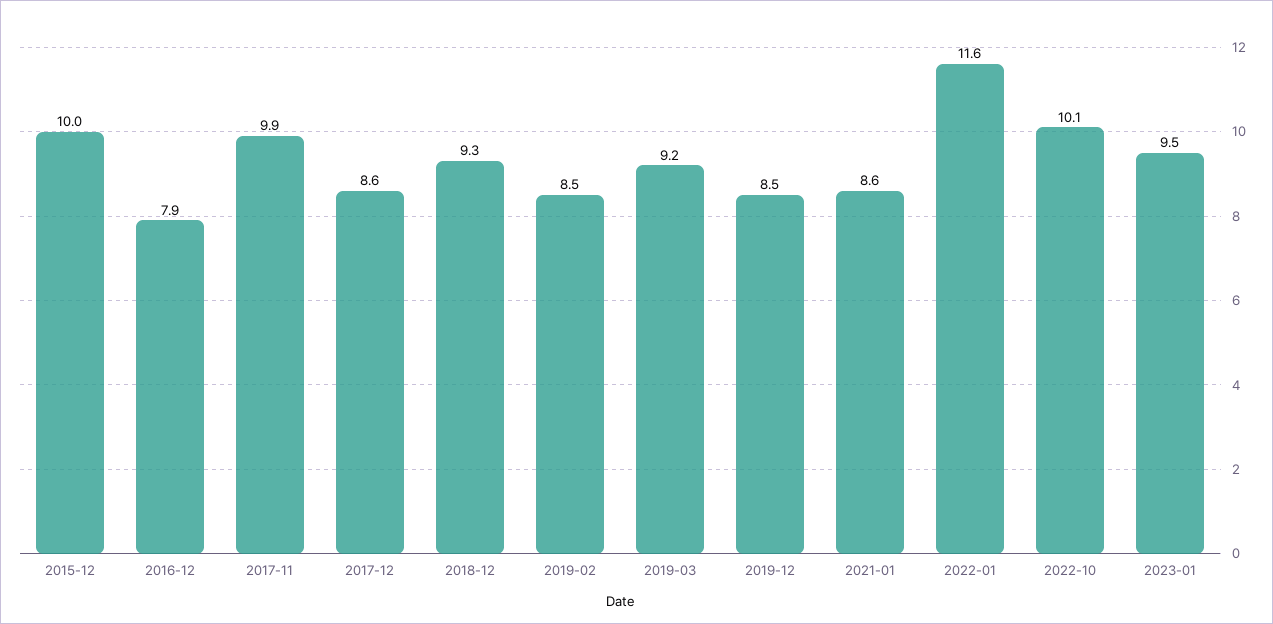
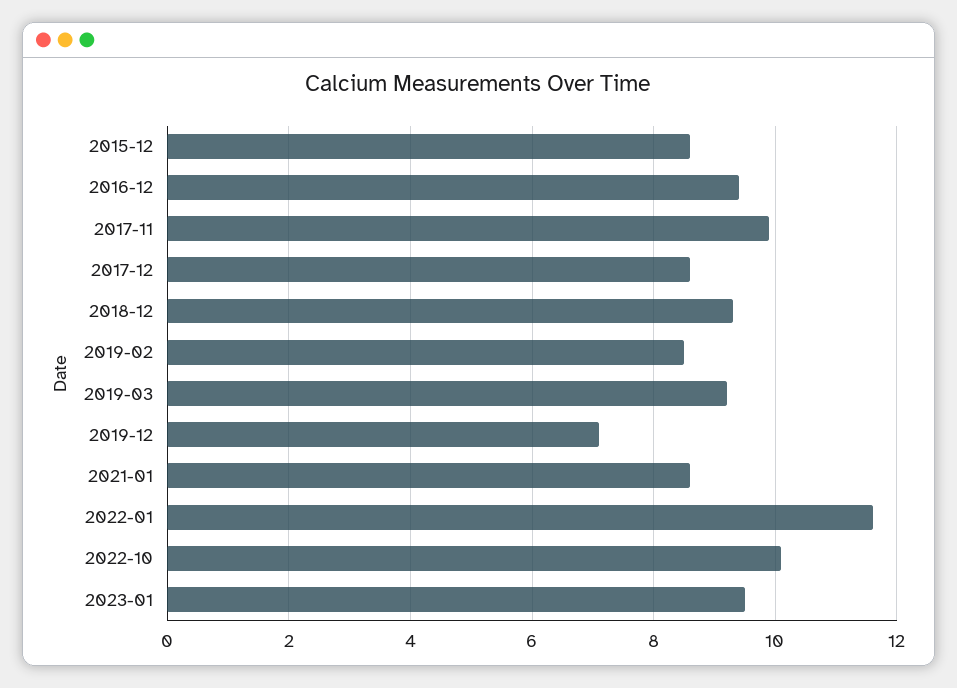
2015-12: 10 -> 8.5
2016-12: 7.9 -> 9.5
2019-12: 8.5 -> 7

